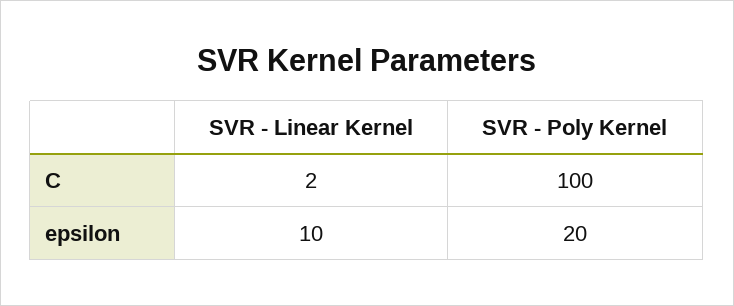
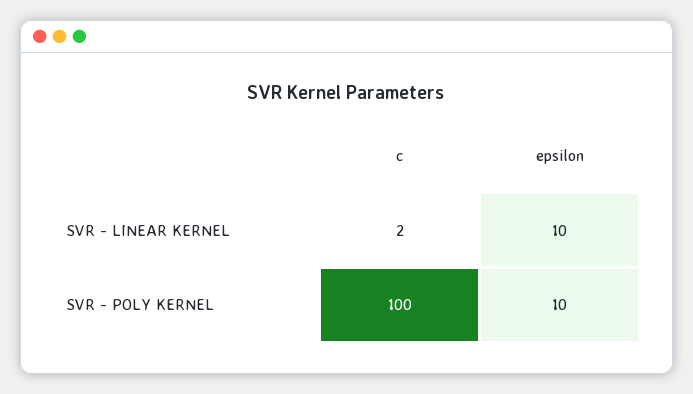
SVR - Poly Kernel, epsilon: 20 -> 10

